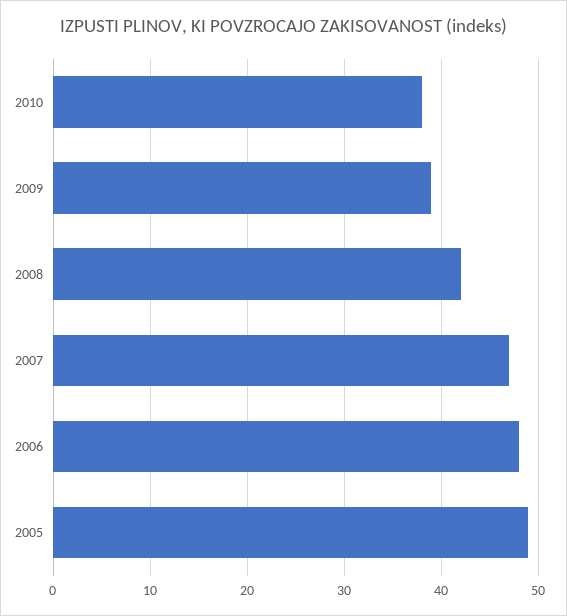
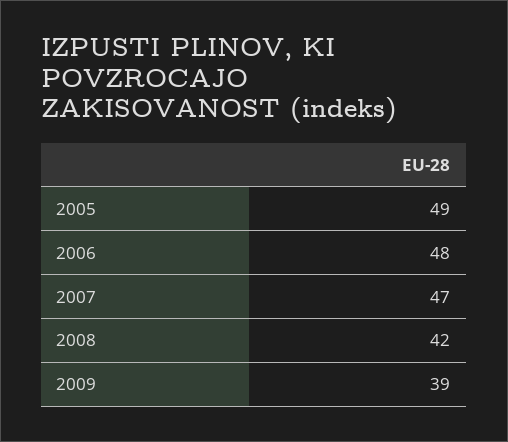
2010: 38 -> none

